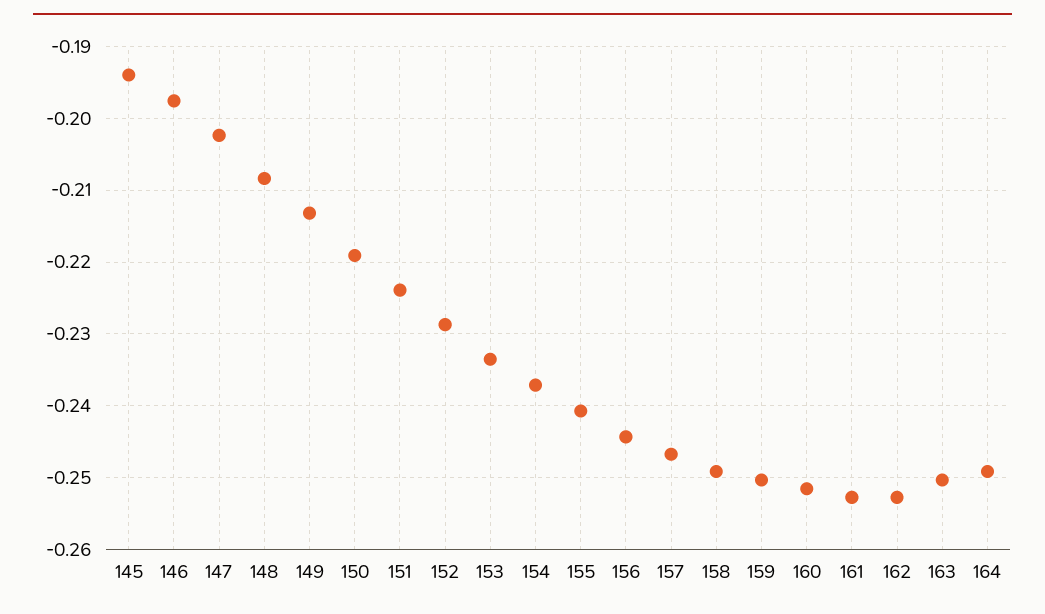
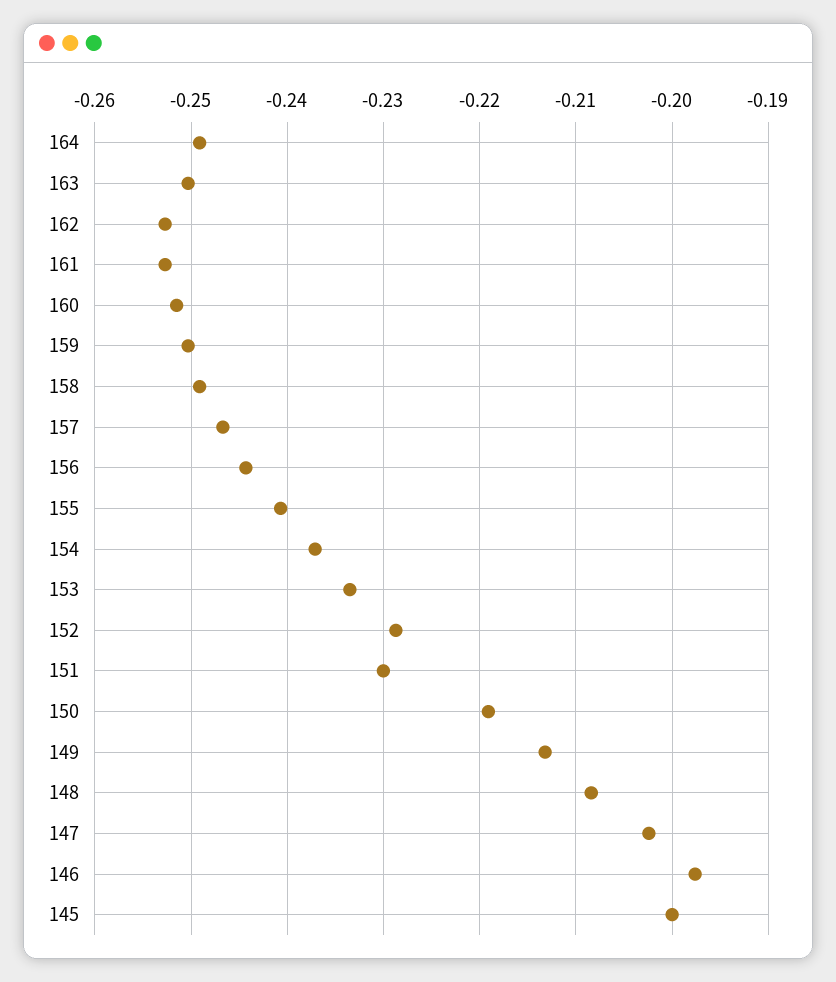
145: -0.194 -> -0.2
151: -0.224 -> -0.23

